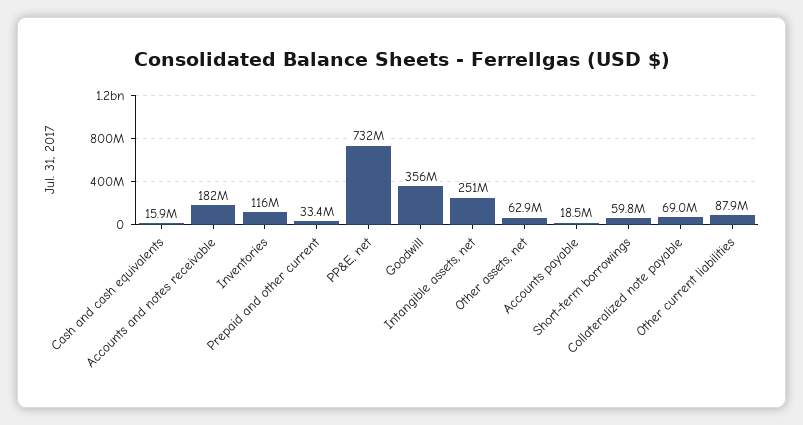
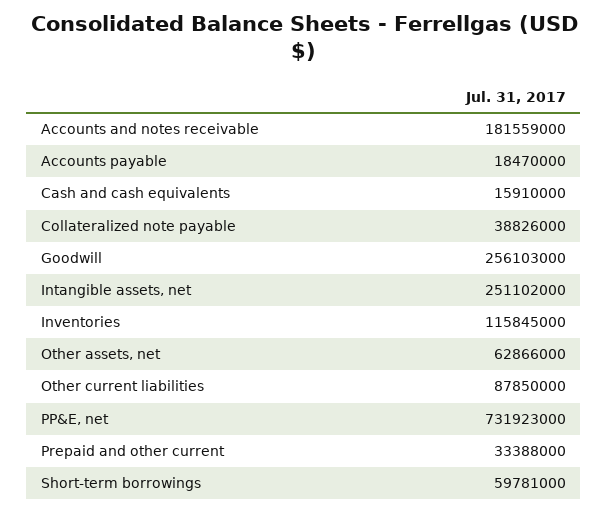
Goodwill: 356000000 -> 256103000
Collateralized note payable: 69000000 -> 38826000

